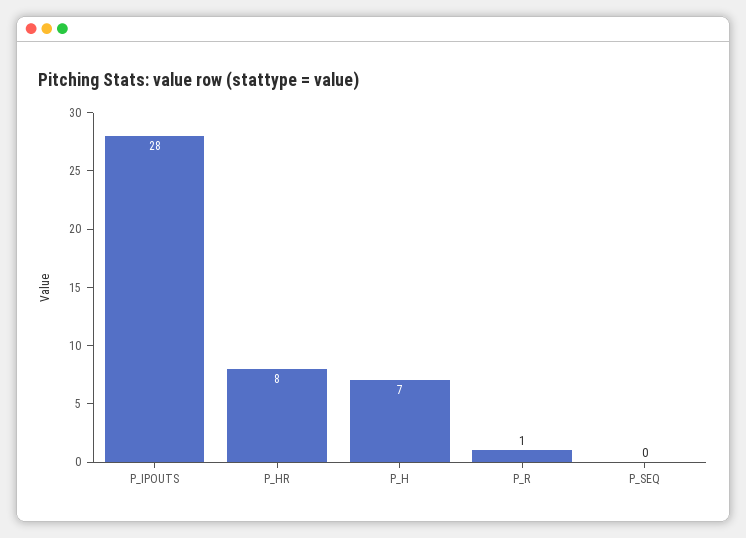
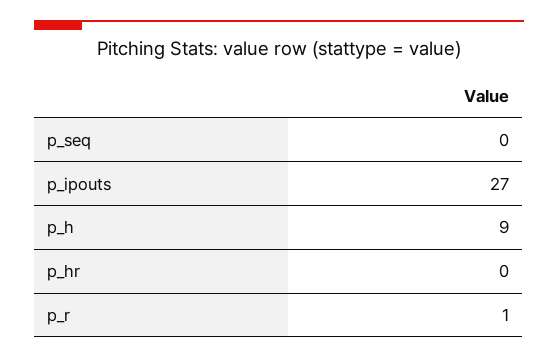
P_IPOUTS: 28 -> 27
P_HR: 8 -> 0
P_H: 7 -> 9

